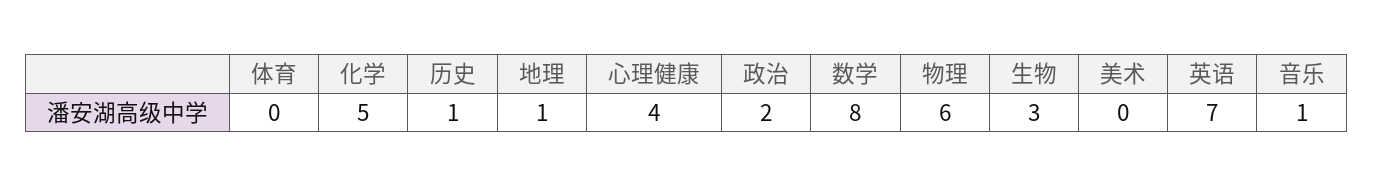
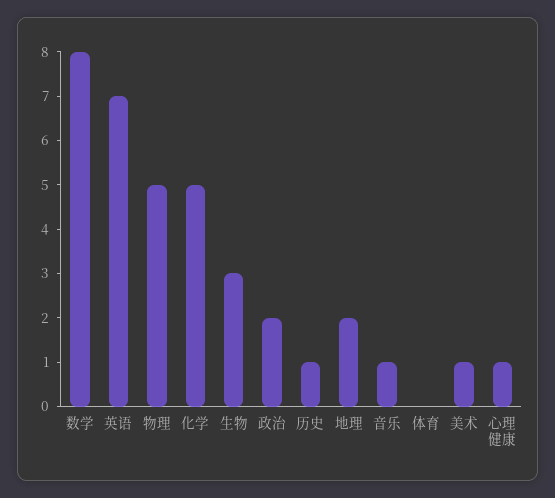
地理: 1 -> 2
心理健康: 4 -> 1
物理: 6 -> 5
美术: 0 -> 1

